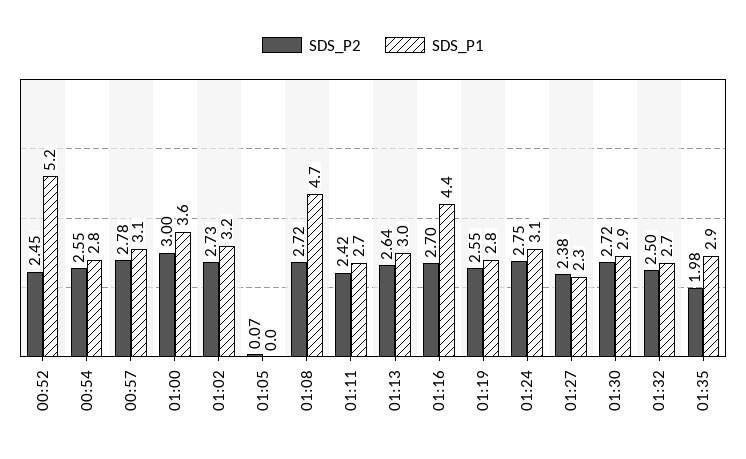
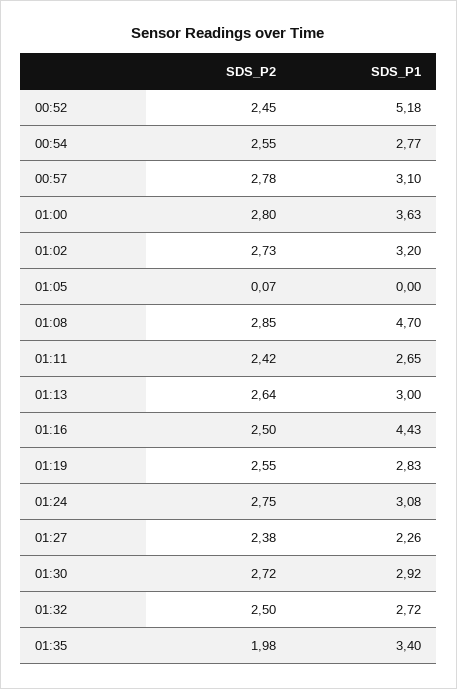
SDS_P2, 01:00: 3 -> 2.8
SDS_P2, 01:08: 2.72 -> 2.85
SDS_P2, 01:16: 2.7 -> 2.5
SDS_P1, 01:35: 2.9 -> 3.4

